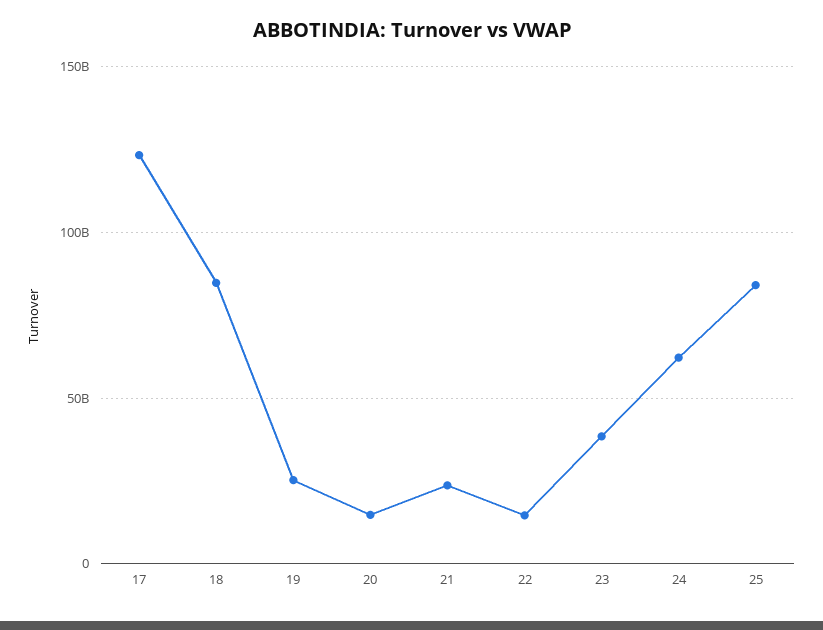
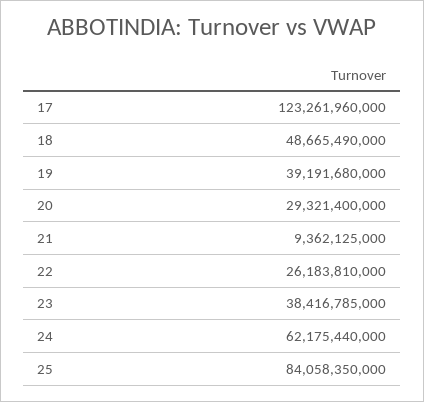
18: 85000000000 -> 48665490000
19: 25000000000 -> 39191680000
20: 15000000000 -> 29321400000
21: 25000000000 -> 9362125000
22: 15000000000 -> 26183810000

